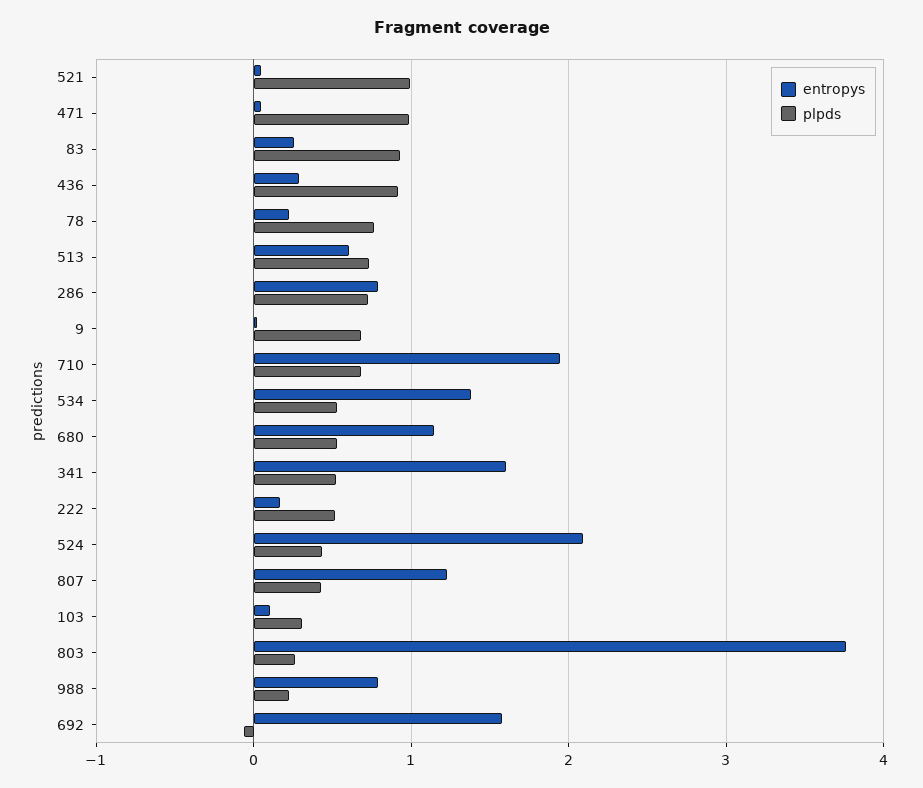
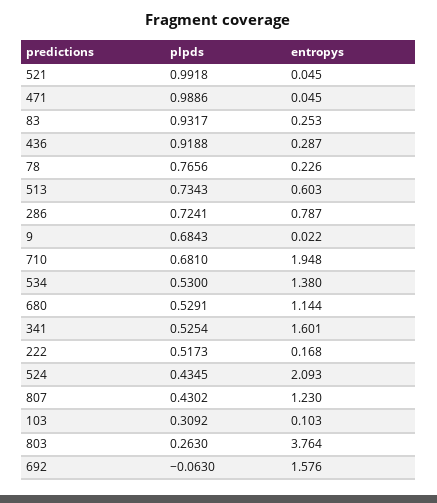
entropys, 988: 0.8 -> none
plpds, 988: 0.2 -> none

